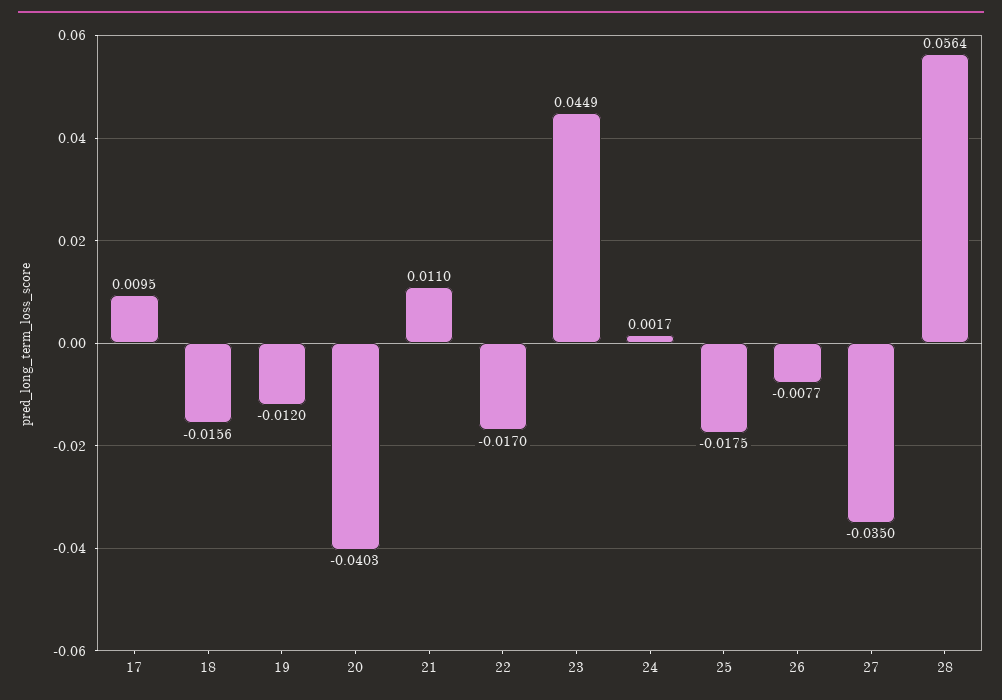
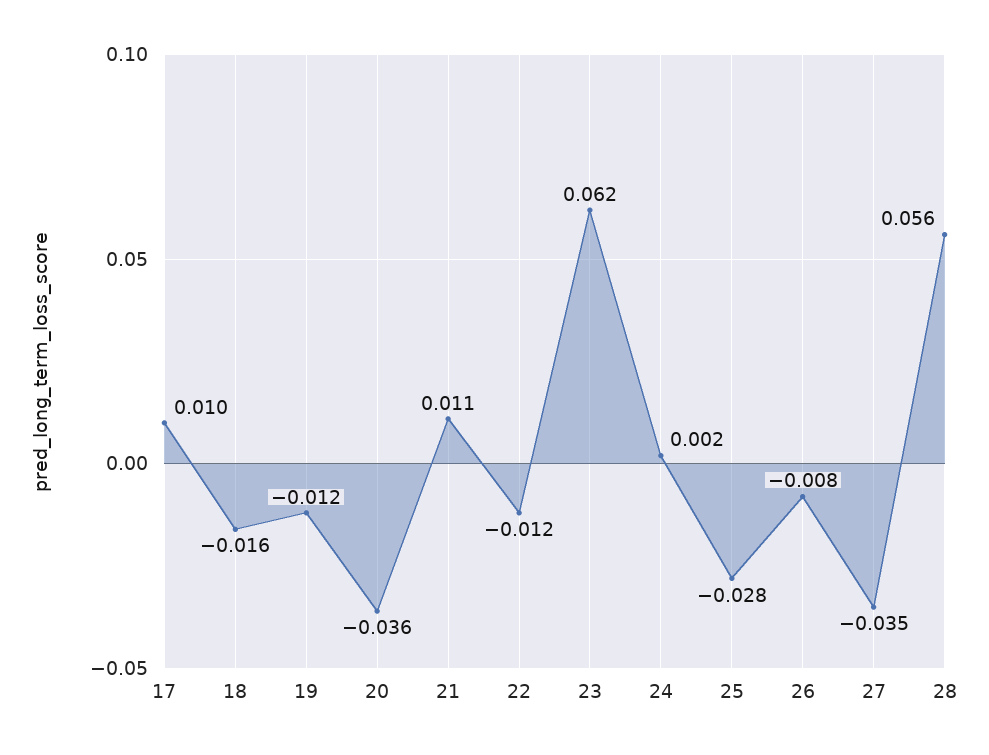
20: -0.0403 -> -0.036
22: -0.017 -> -0.012
23: 0.0449 -> 0.062
25: -0.0175 -> -0.028

